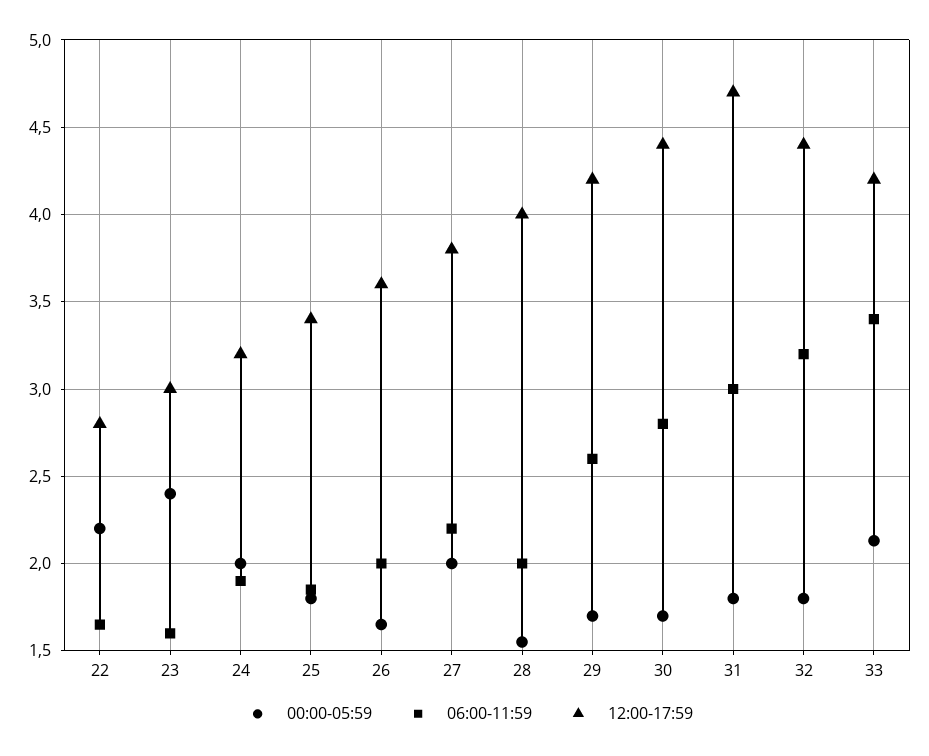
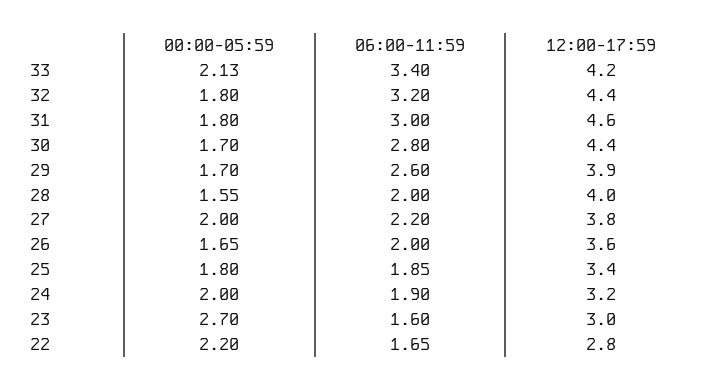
00:00-05:59, 23: 2.4 -> 2.7
12:00-17:59, 29: 4.2 -> 3.9
12:00-17:59, 31: 4.7 -> 4.6

